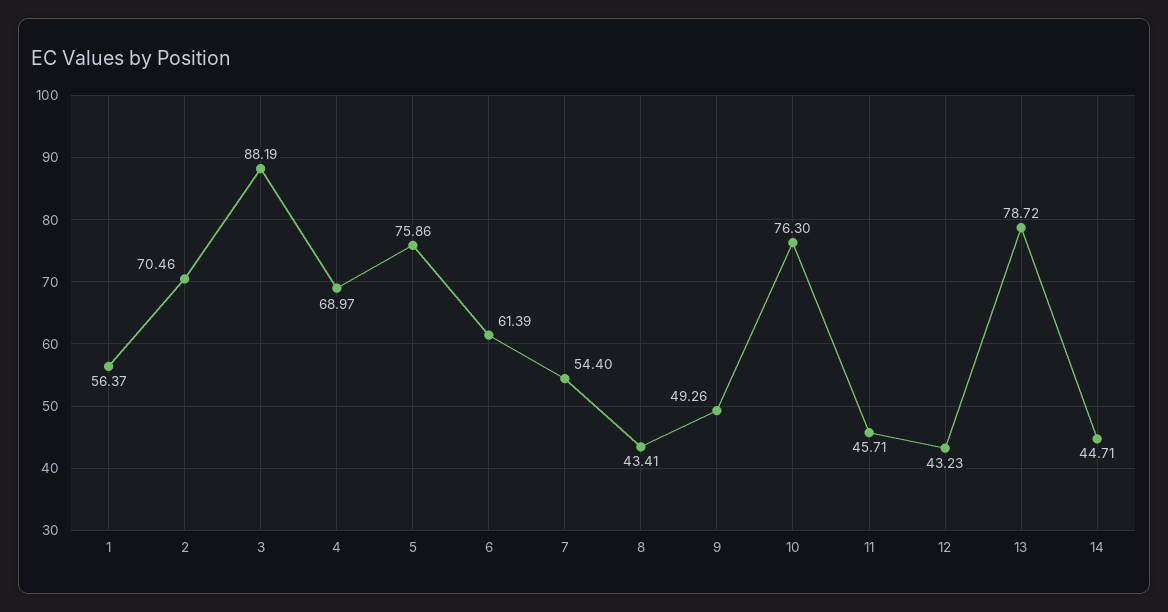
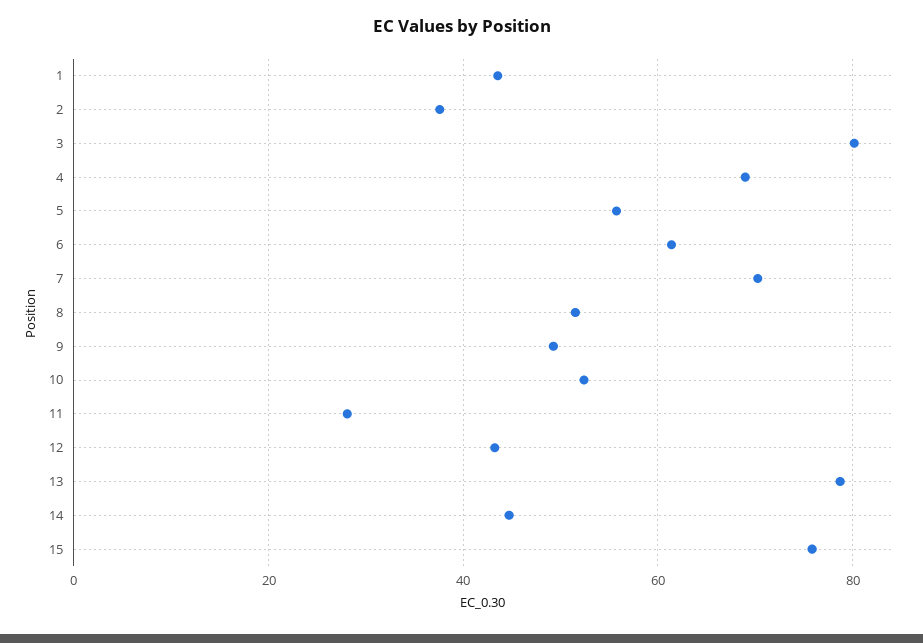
1: 56.37 -> 44
2: 70.46 -> 38
3: 88.19 -> 80
5: 75.86 -> 56
7: 54.4 -> 70
8: 43.41 -> 52
10: 76.3 -> 52
11: 45.71 -> 28
15: none -> 76

